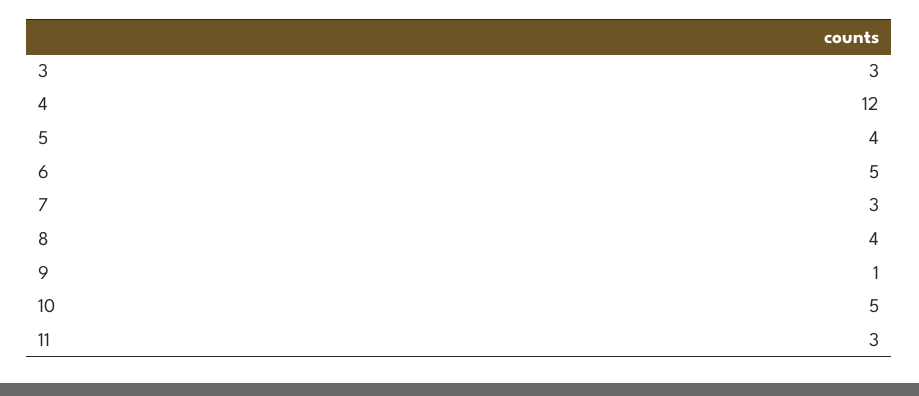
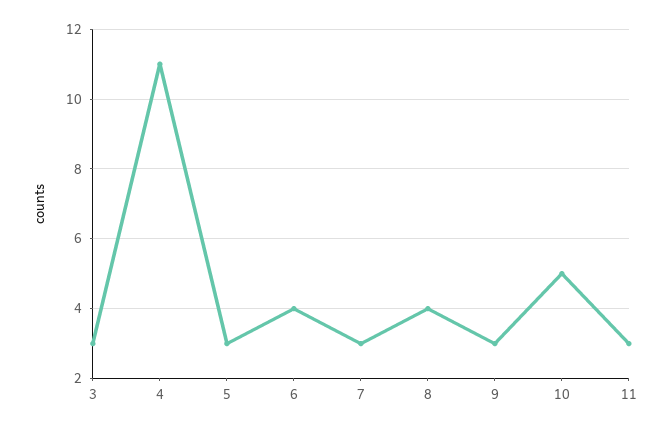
4: 12 -> 11
5: 4 -> 3
6: 5 -> 4
9: 1 -> 3

